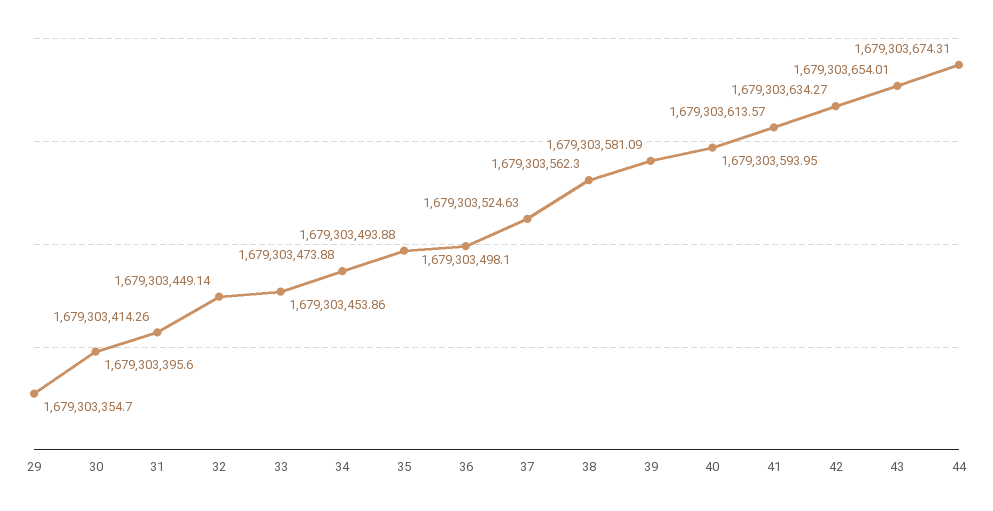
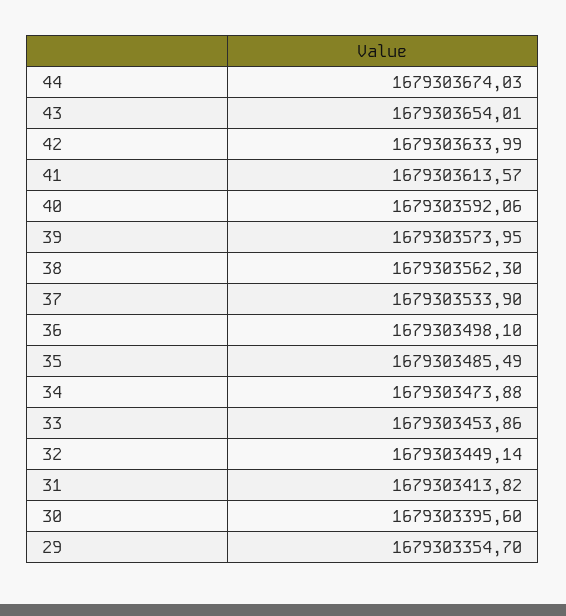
31: 1679303414.26 -> 1679303413.82
35: 1679303493.88 -> 1679303485.49
37: 1679303524.63 -> 1679303533.9
39: 1679303581.09 -> 1679303573.95
40: 1679303593.95 -> 1679303592.06
42: 1679303634.27 -> 1679303633.99
44: 1679303674.31 -> 1679303674.03

